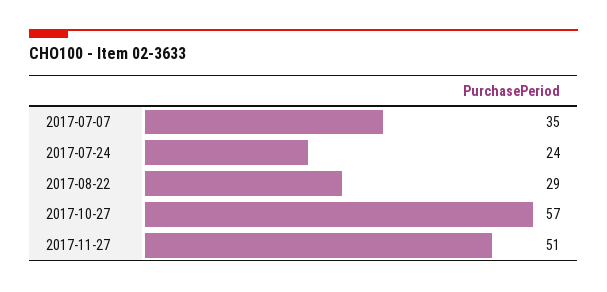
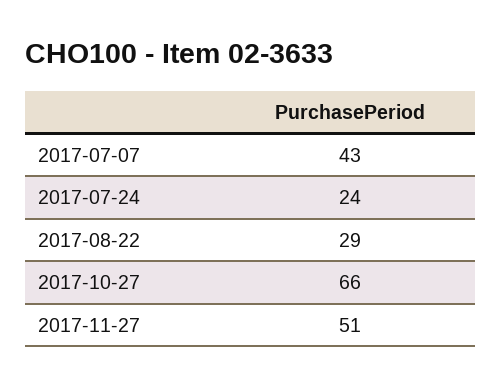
2017-07-07: 35 -> 43
2017-10-27: 57 -> 66

